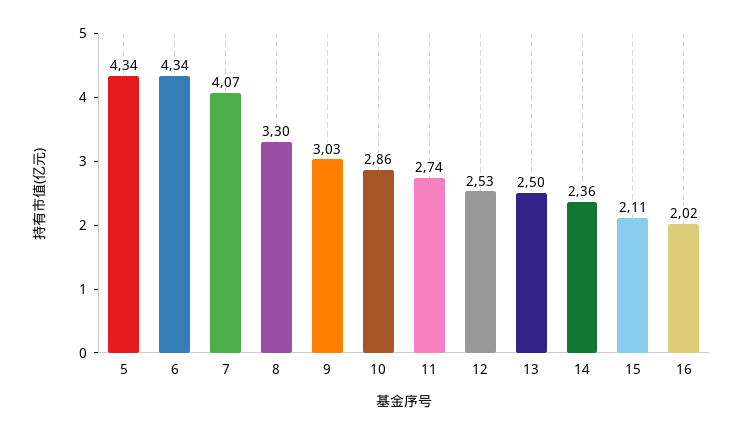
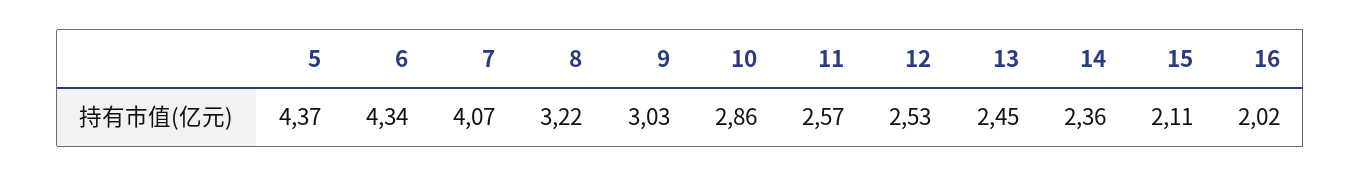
5: 4.34 -> 4.37
8: 3.3 -> 3.22
11: 2.74 -> 2.57
13: 2.5 -> 2.45

